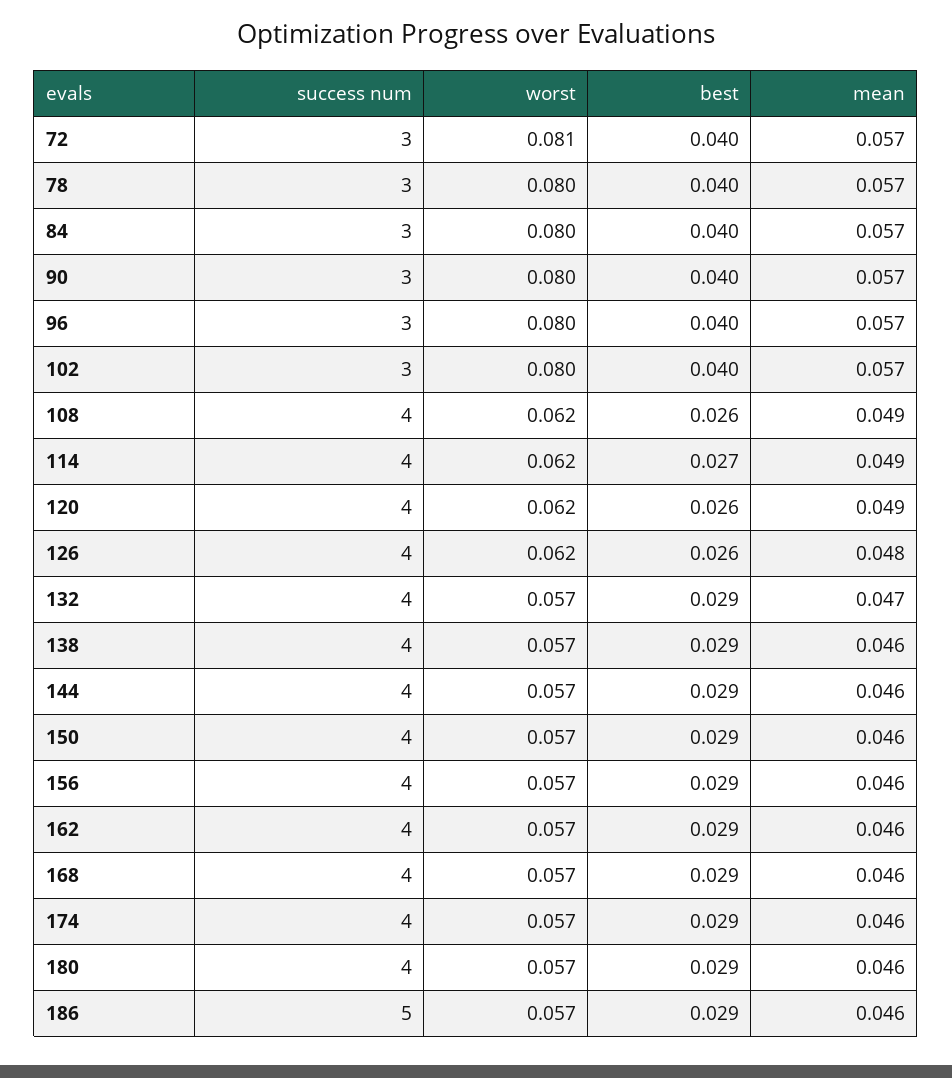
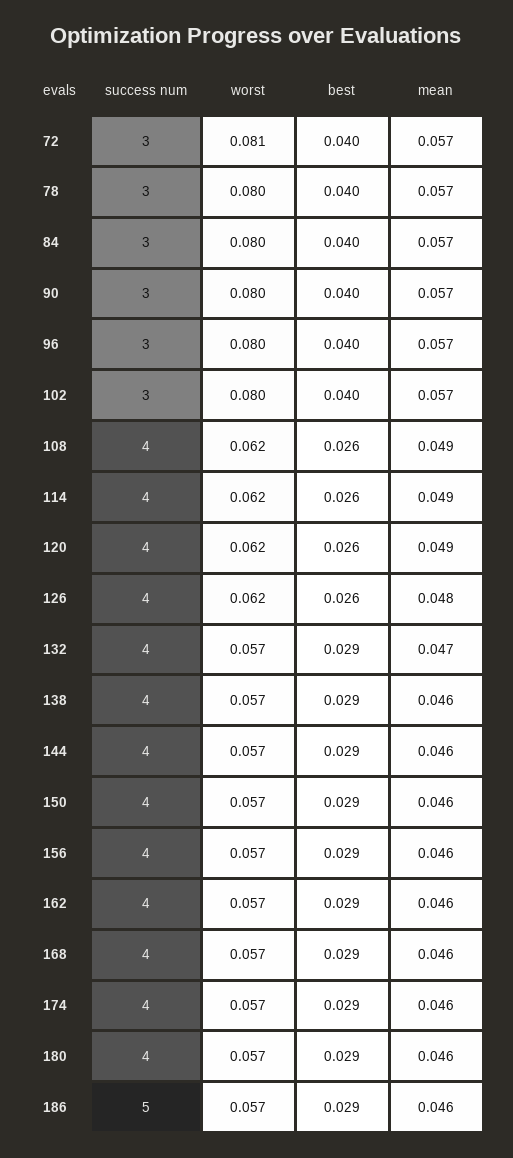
best, 114: 0.027 -> 0.026

